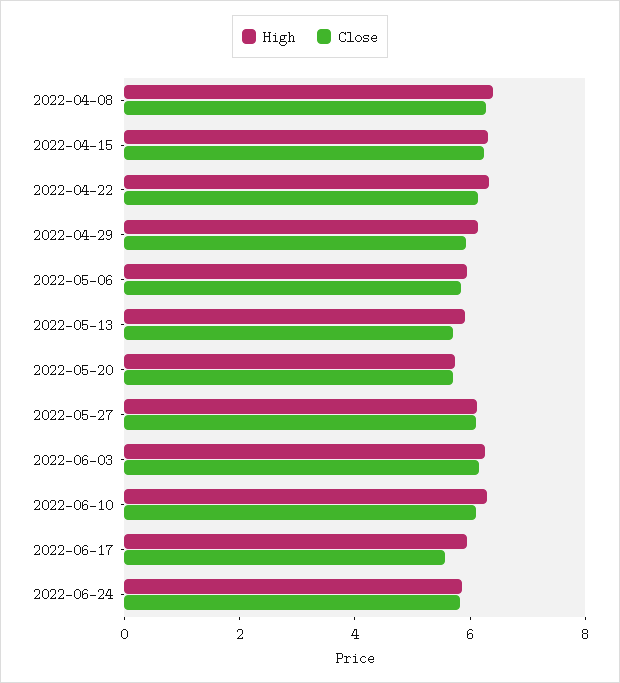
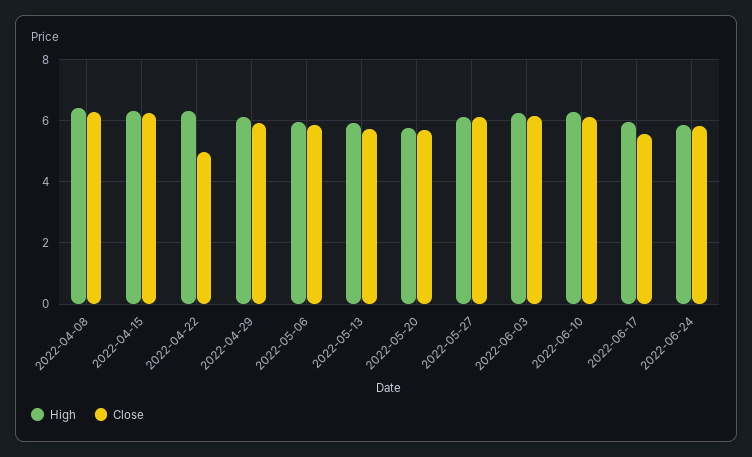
Close, 2022-04-22: 6 -> 5

